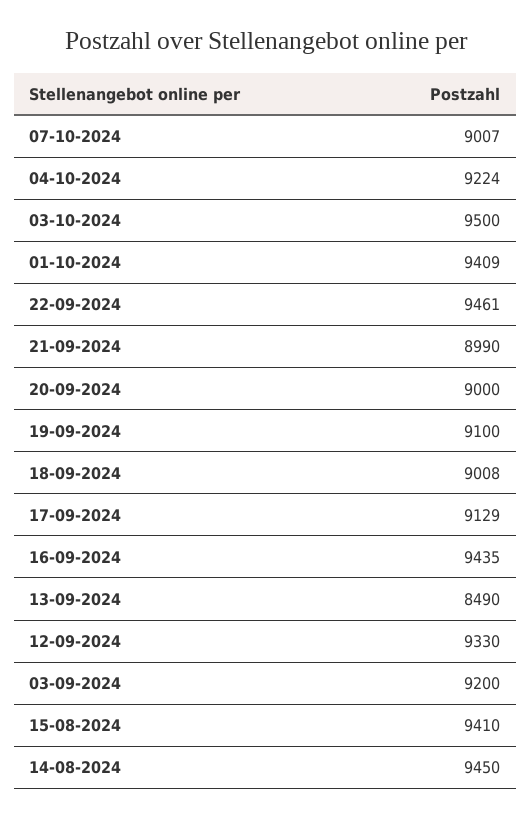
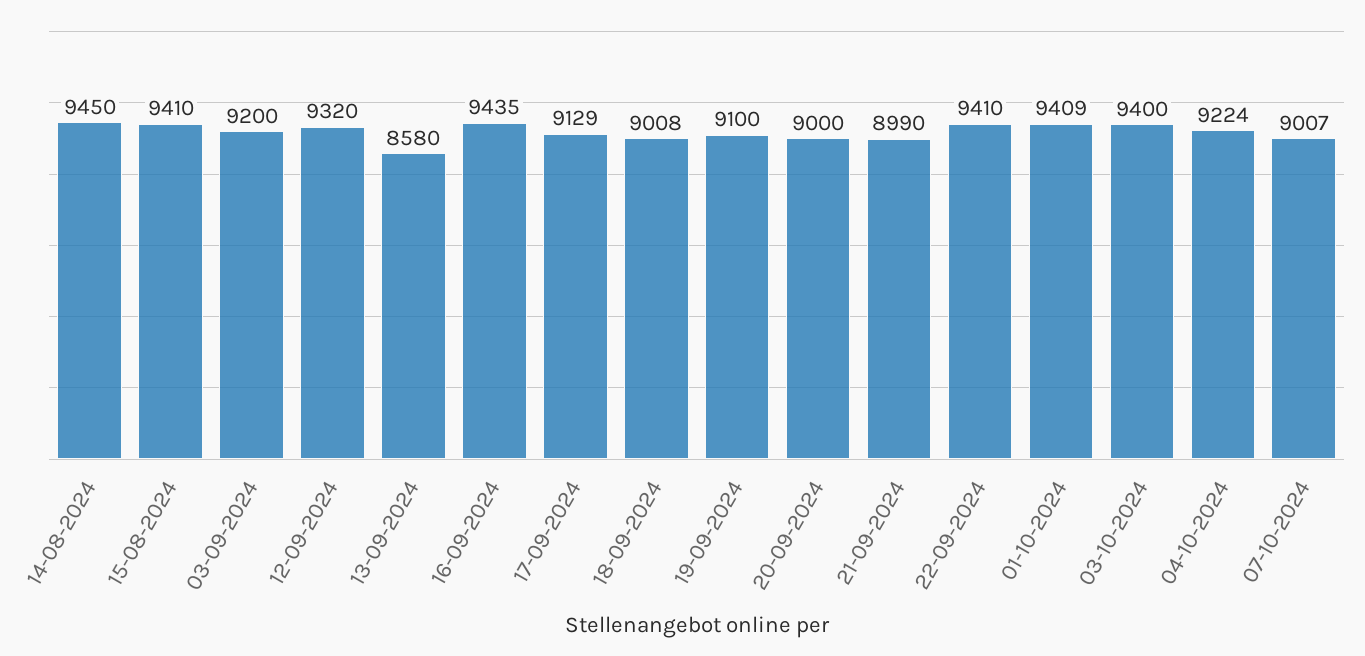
03-10-2024: 9500 -> 9400
22-09-2024: 9461 -> 9410
13-09-2024: 8490 -> 8580
12-09-2024: 9330 -> 9320

